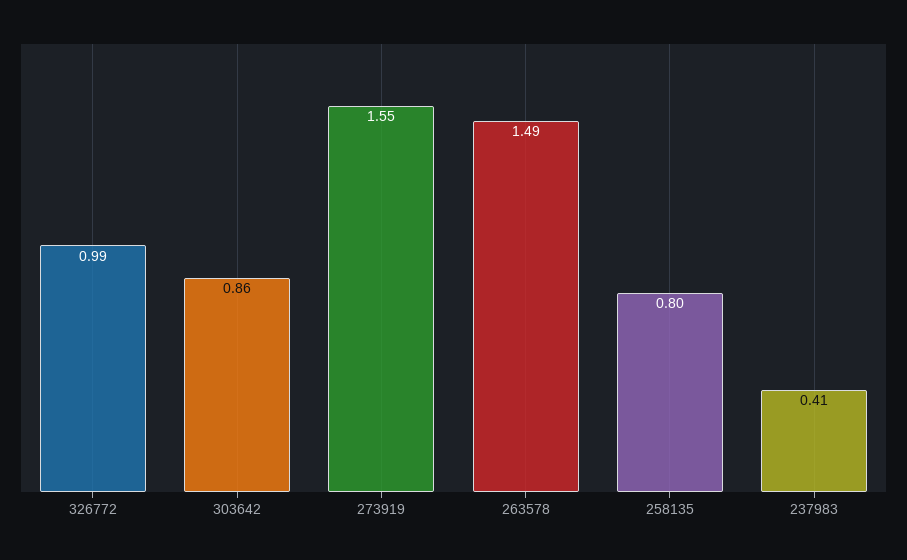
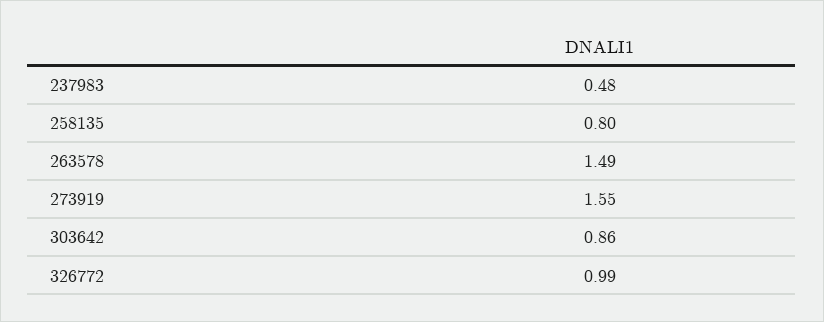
237983: 0.41 -> 0.48

